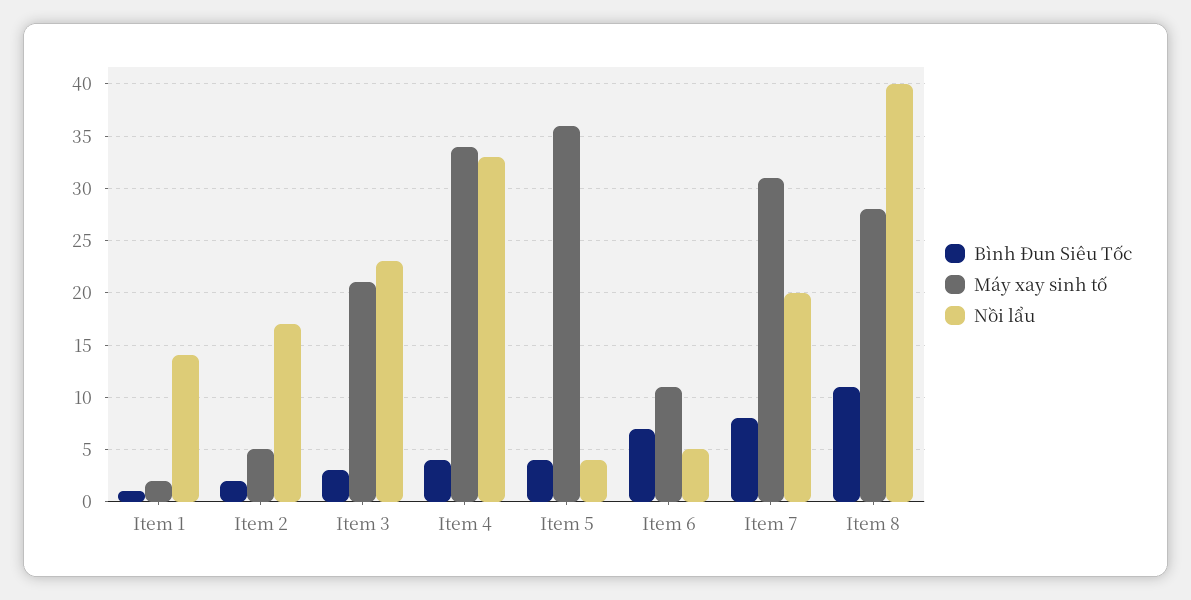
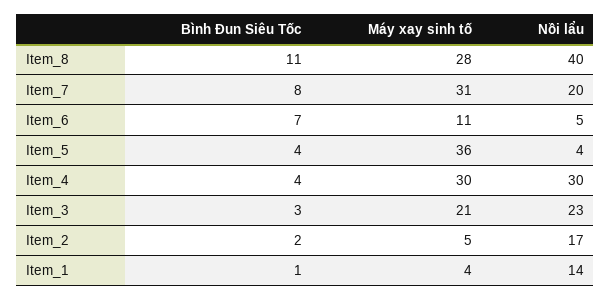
Máy xay sinh tố, Item 1: 2 -> 4
Máy xay sinh tố, Item 4: 34 -> 30
Nồi lẩu, Item 4: 33 -> 30

